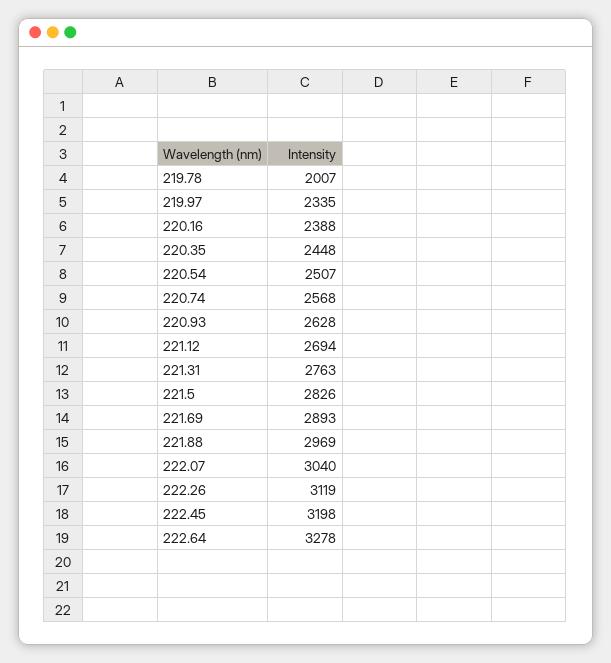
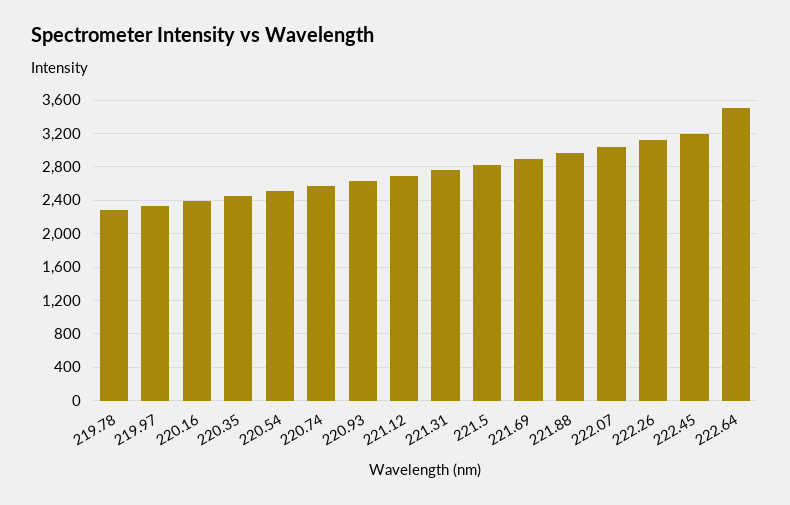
219.78: 2007 -> 2300
222.64: 3278 -> 3500

